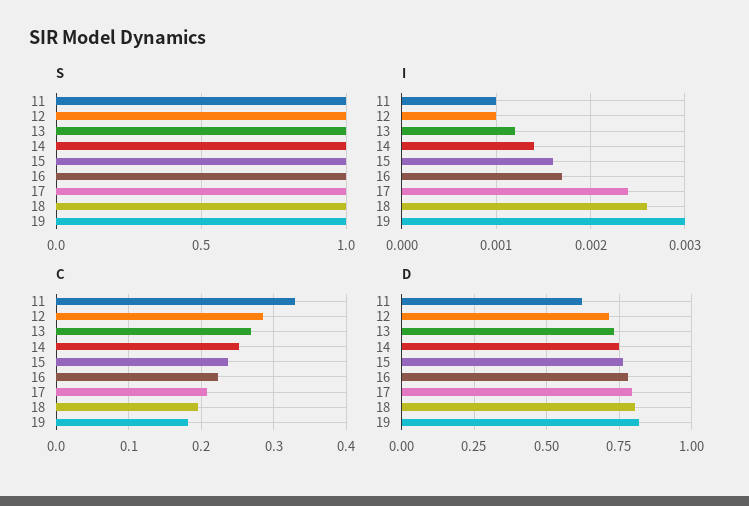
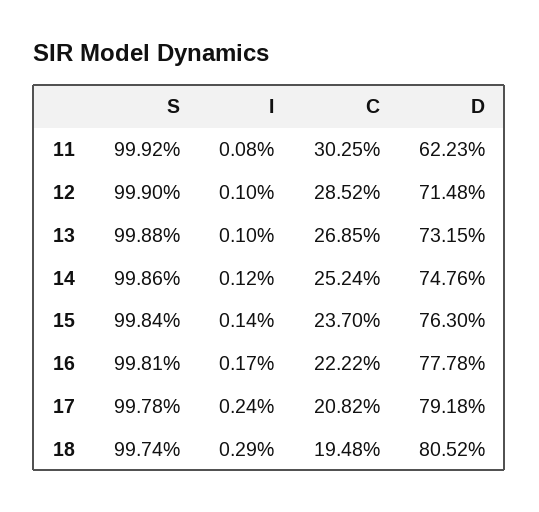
S, 19: 1 -> none
I, 11: 0.001 -> 0.0008
I, 13: 0.0012 -> 0.001
I, 14: 0.0014 -> 0.0012
I, 15: 0.0016 -> 0.0014
I, 18: 0.0026 -> 0.0029
I, 19: 0.003 -> none
C, 11: 0.33 -> 0.3025
C, 19: 0.18 -> none
D, 19: 0.825 -> none

